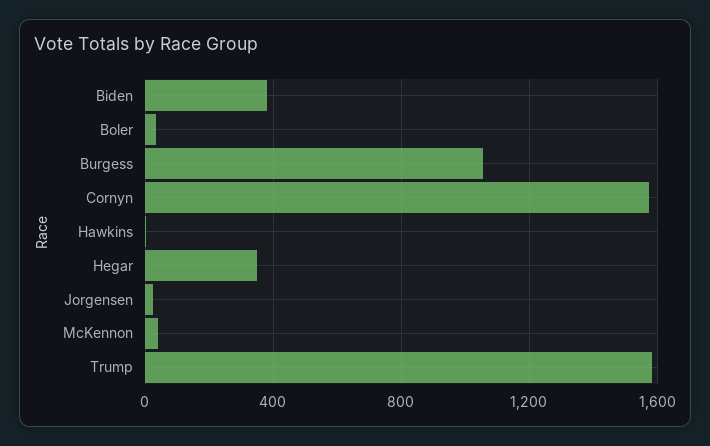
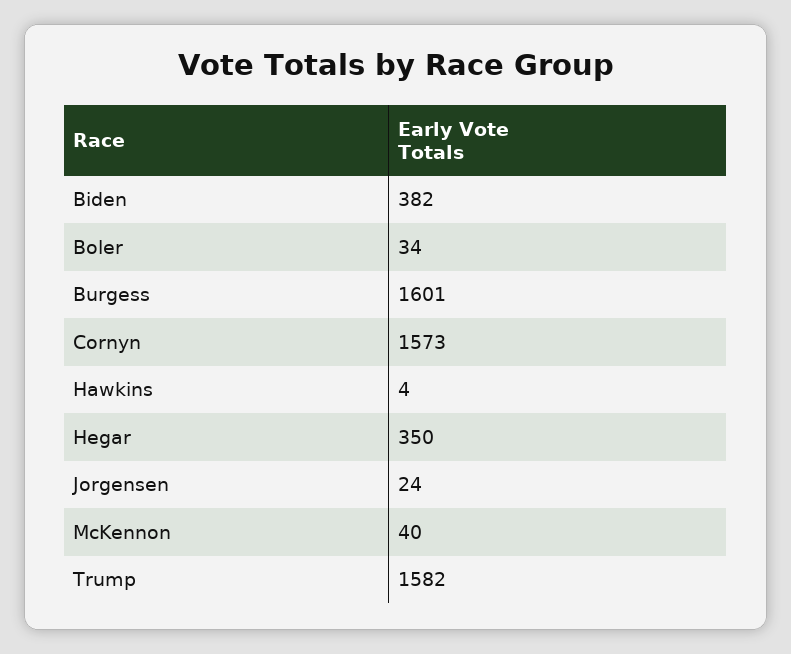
Burgess: 1050 -> 1601

